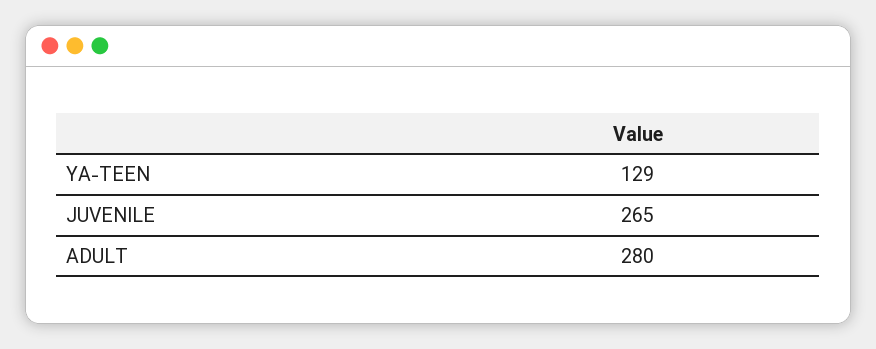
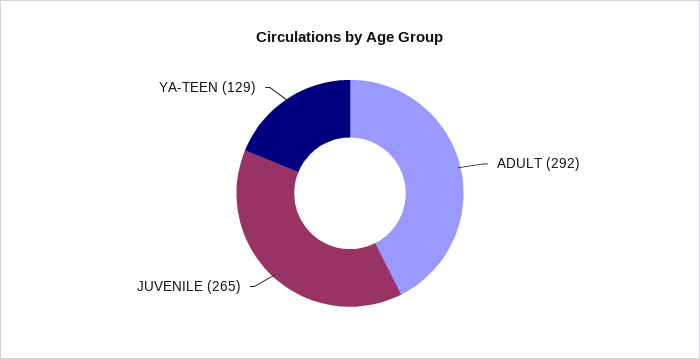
ADULT: 280 -> 292

